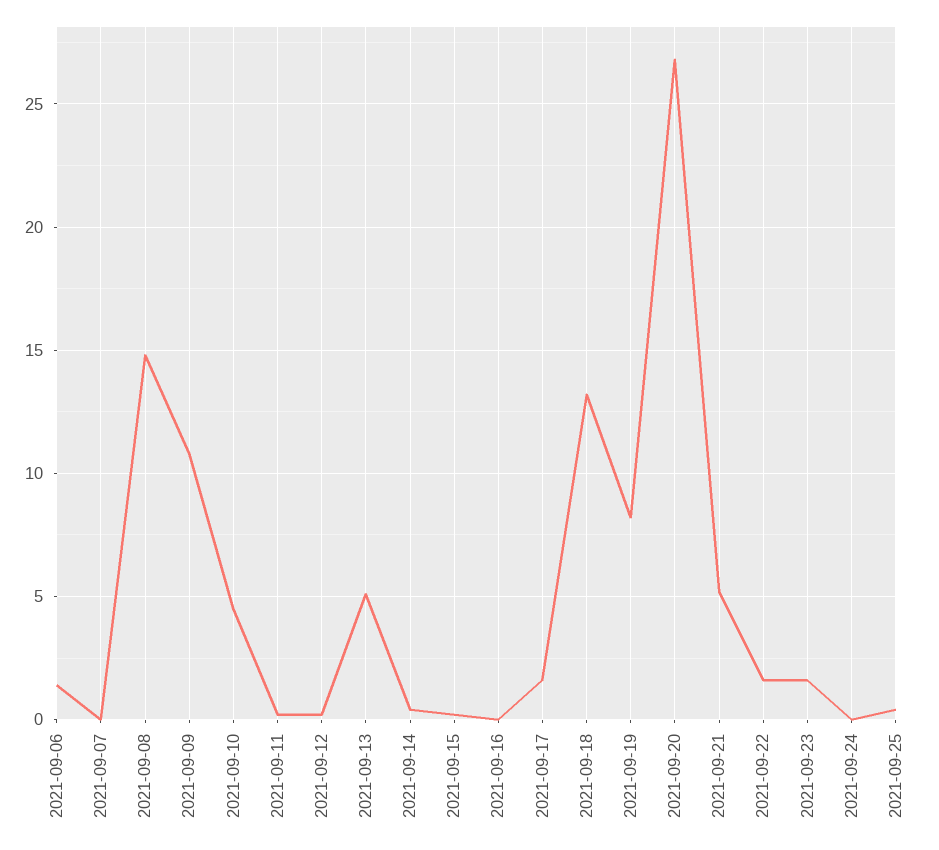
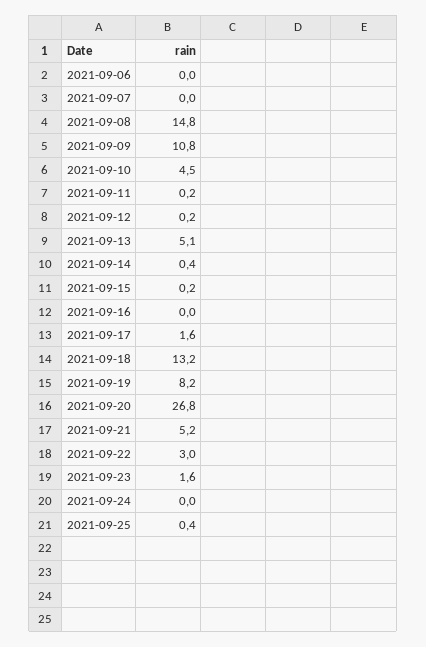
2021-09-06: 1.5 -> 0
2021-09-22: 1.5 -> 3

